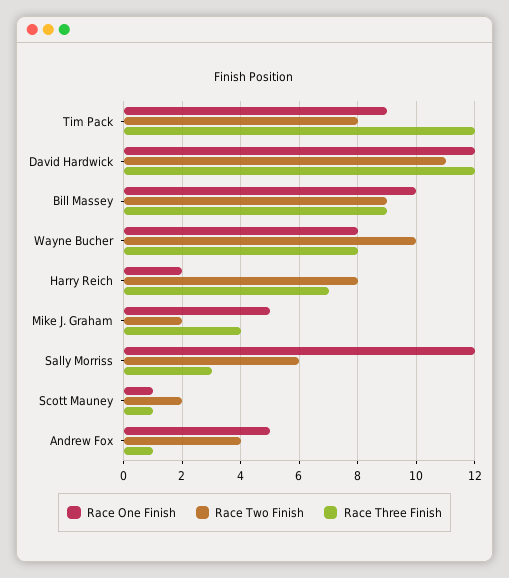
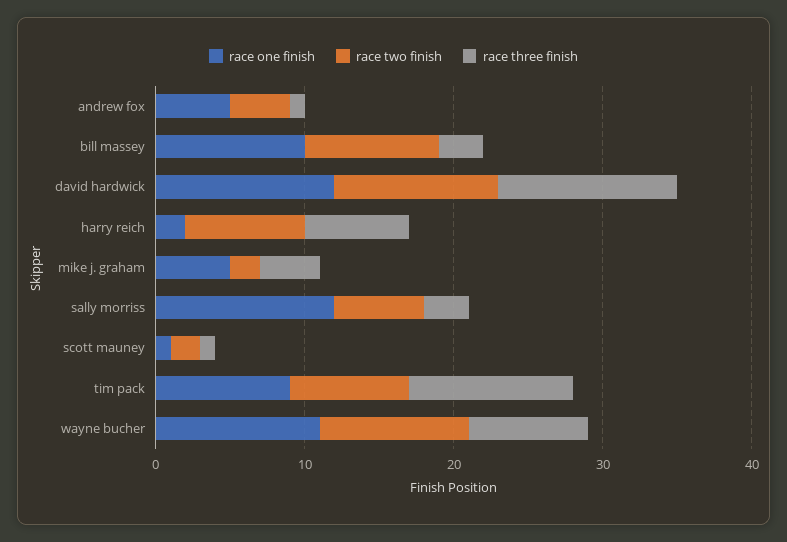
Race Three Finish, Tim Pack: 12 -> 11
Race Three Finish, Bill Massey: 9 -> 3
Race One Finish, Wayne Bucher: 8 -> 11

